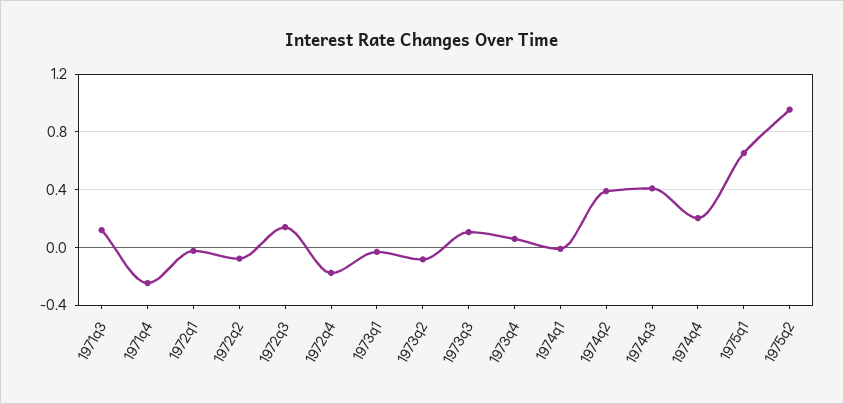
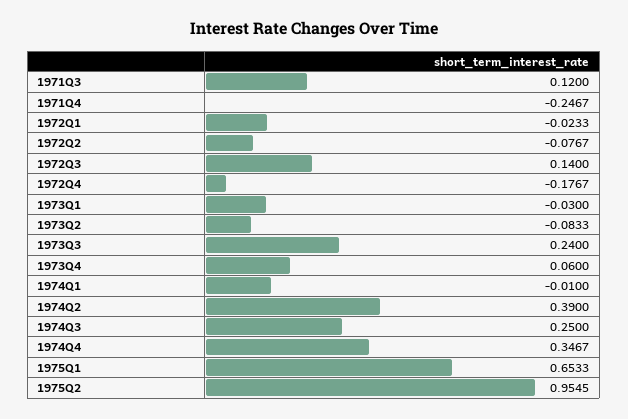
1973q3: 0.1 -> 0.24
1974q3: 0.4 -> 0.25
1974q4: 0.2 -> 0.3467

